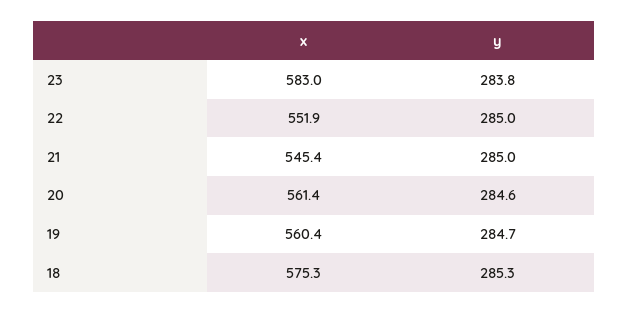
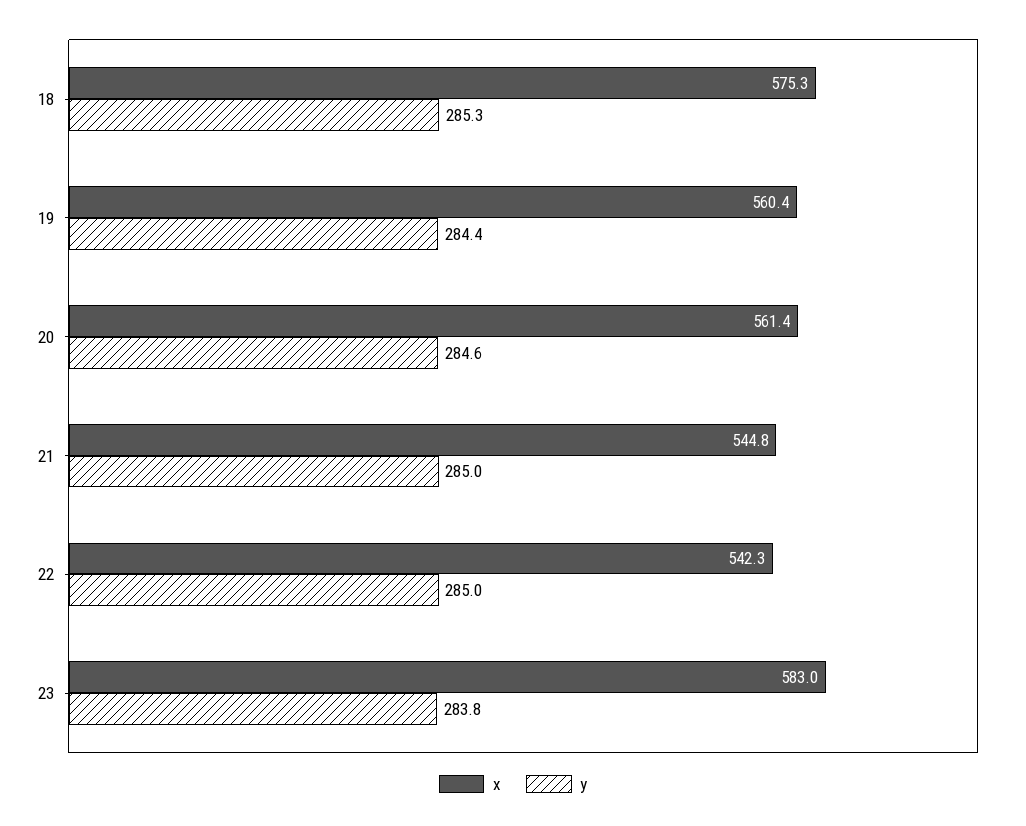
x, 22: 551.9 -> 542.3
x, 21: 545.4 -> 544.8
y, 19: 284.7 -> 284.4

